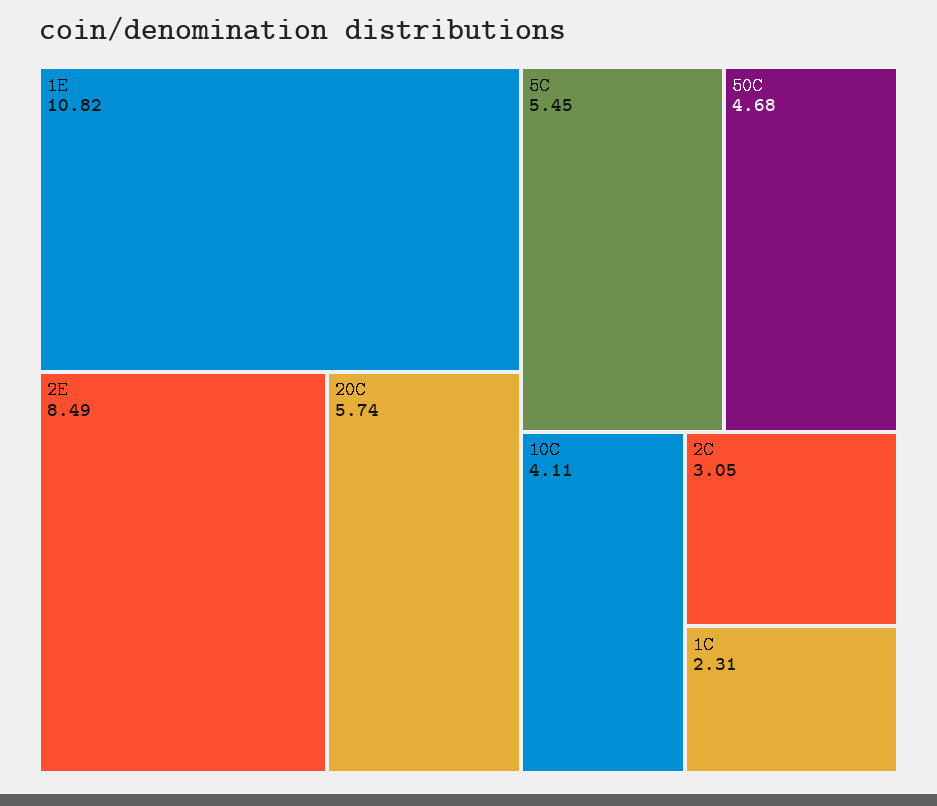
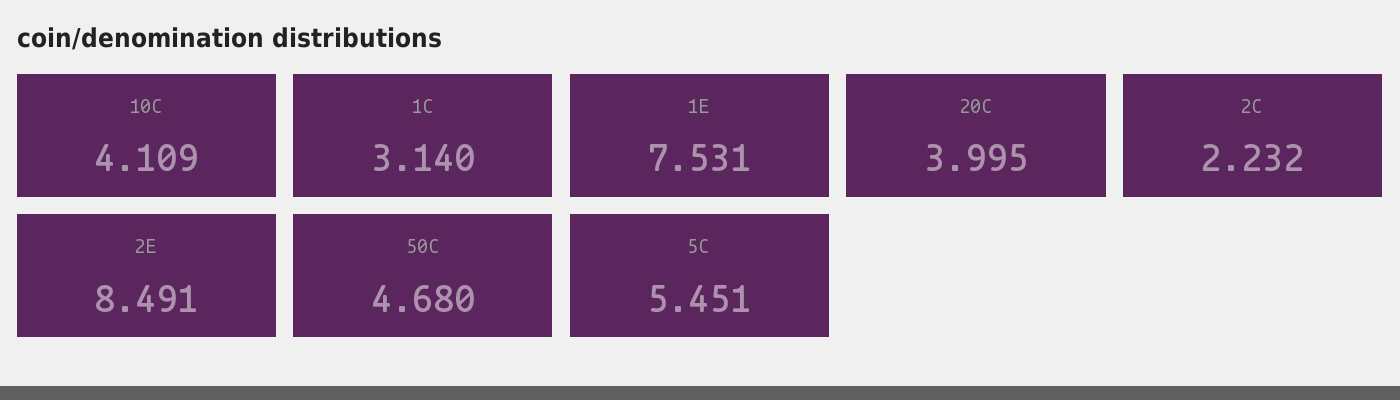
1E: 10.82 -> 7.531
20C: 5.74 -> 3.995
2C: 3.05 -> 2.232
1C: 2.31 -> 3.14

